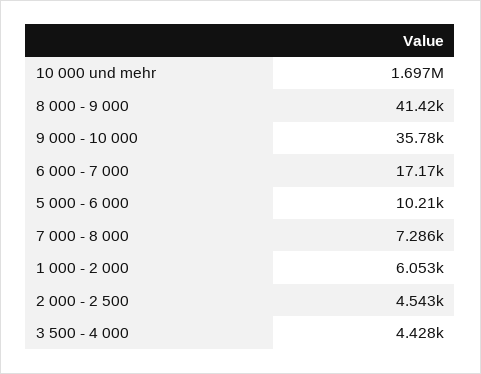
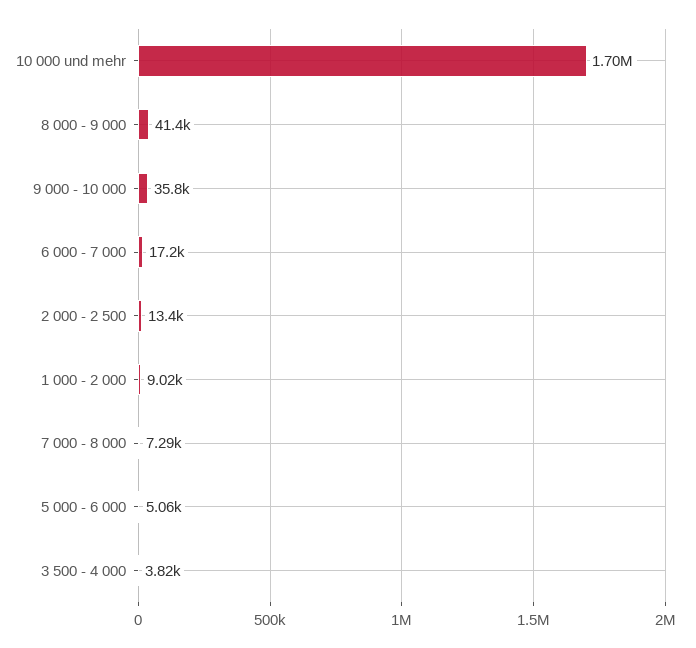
5 000 - 6 000: 10210 -> 5060
1 000 - 2 000: 6053 -> 9020
2 000 - 2 500: 4543 -> 13400
3 500 - 4 000: 4428 -> 3820

